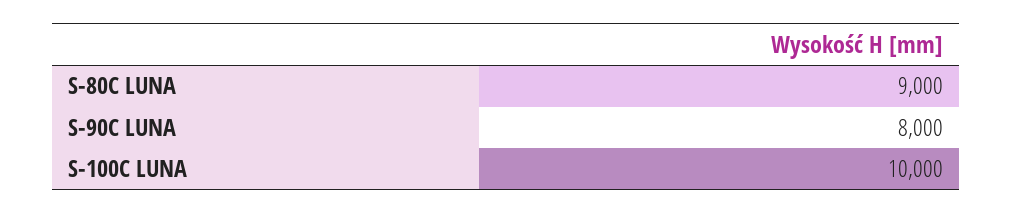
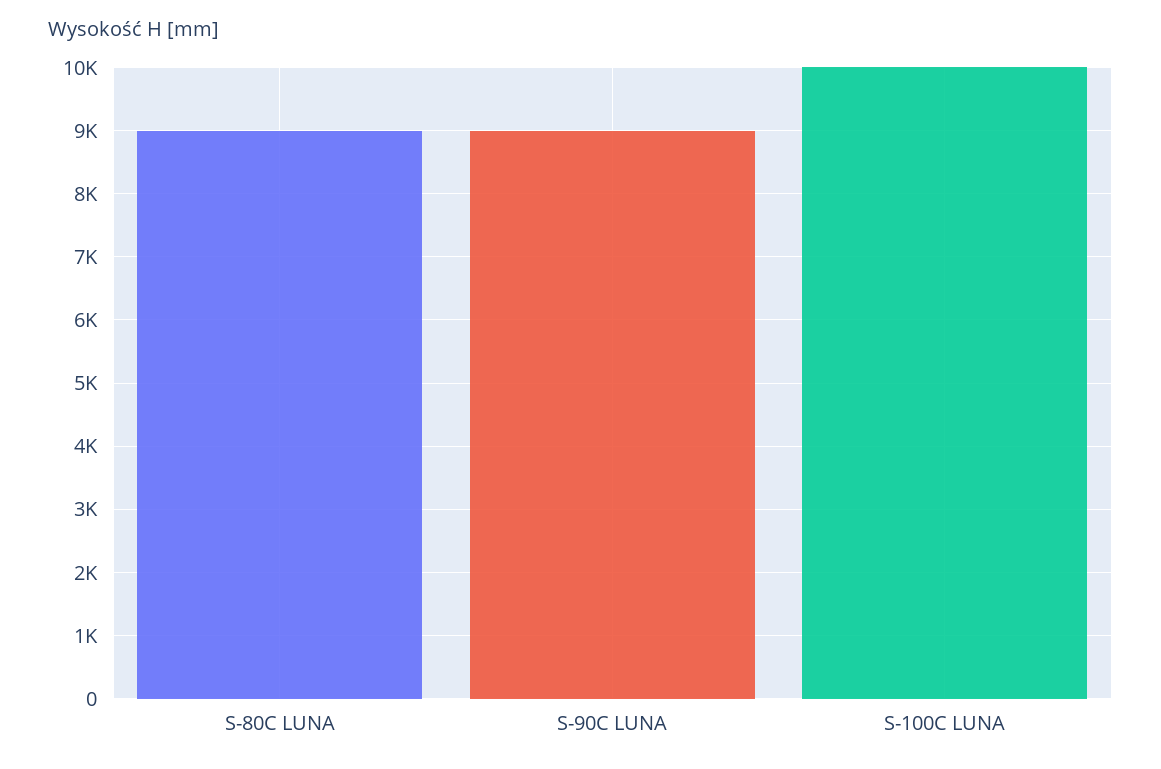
S-90C LUNA: 8000 -> 9000

